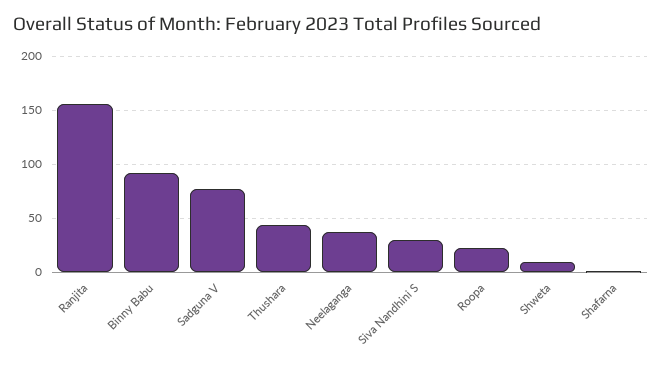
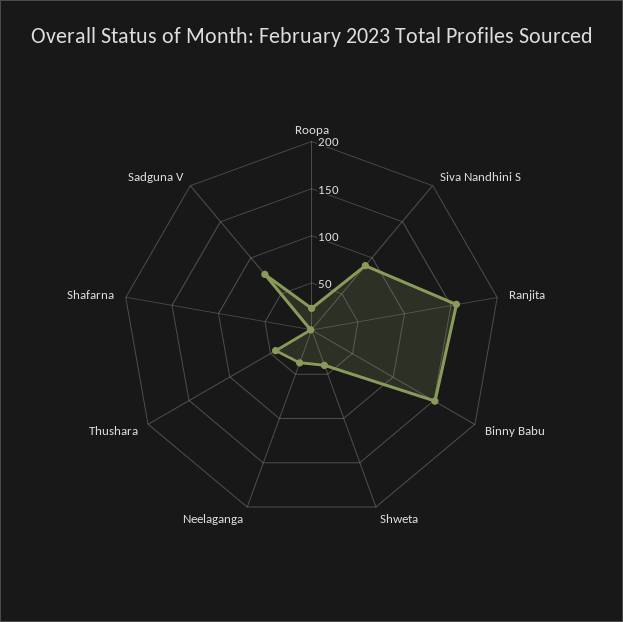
Binny Babu: 90 -> 150
Siva Nandhini S: 30 -> 90
Shweta: 10 -> 40

